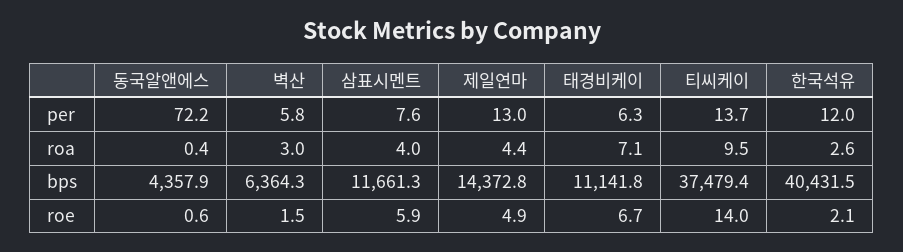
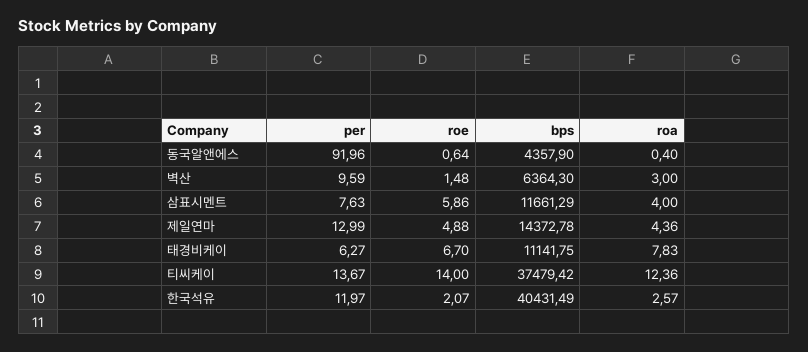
동국알앤에스, per: 72.2 -> 91.96
벽산, per: 5.8 -> 9.59
태경비케이, roa: 7.1 -> 7.83
티씨케이, roa: 9.5 -> 12.36

